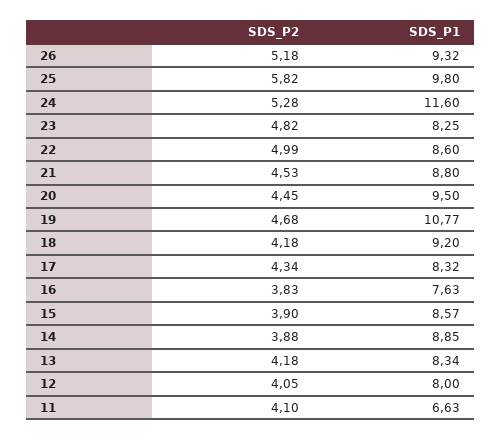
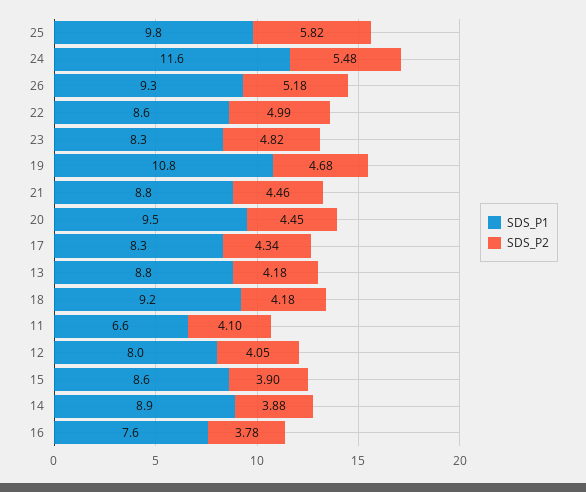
SDS_P2, 24: 5.28 -> 5.48
SDS_P2, 21: 4.53 -> 4.46
SDS_P2, 16: 3.83 -> 3.78
SDS_P1, 13: 8.34 -> 8.8

